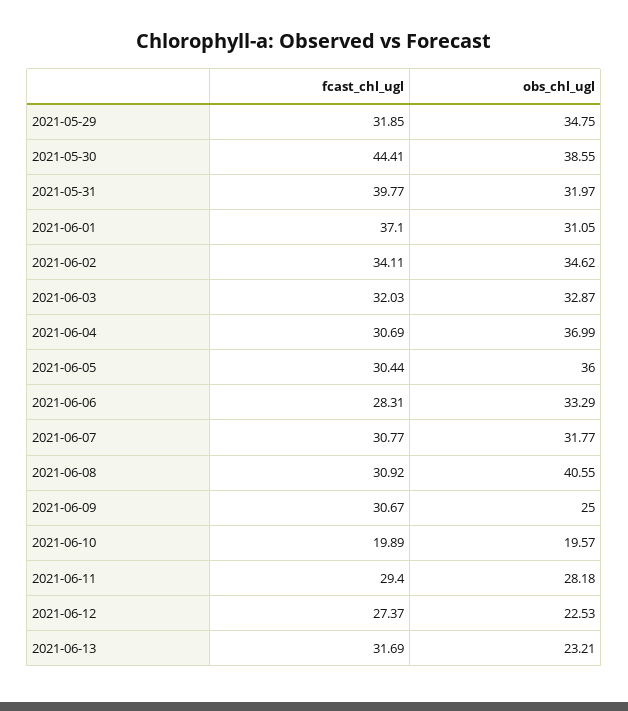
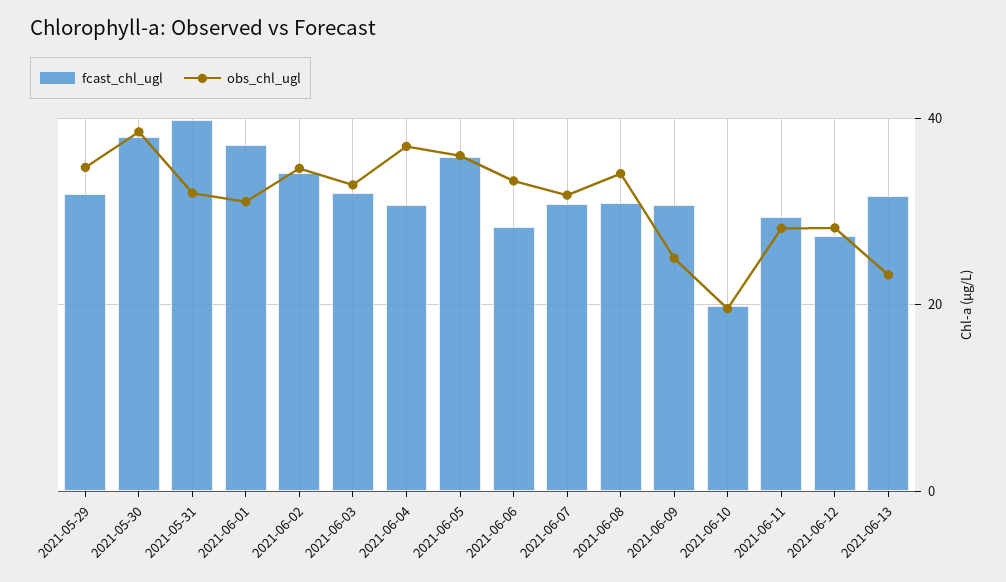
fcast_chl_ugl, 2021-05-30: 44.41 -> 38
fcast_chl_ugl, 2021-06-05: 30.44 -> 36
obs_chl_ugl, 2021-06-08: 40.55 -> 34
obs_chl_ugl, 2021-06-12: 22.53 -> 28

